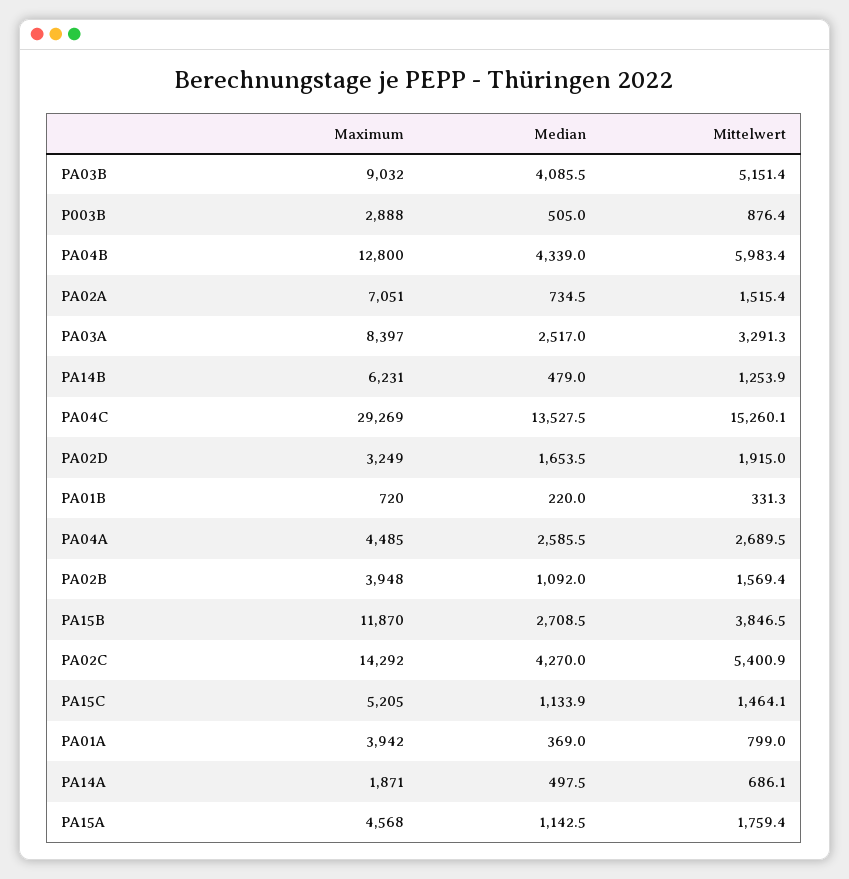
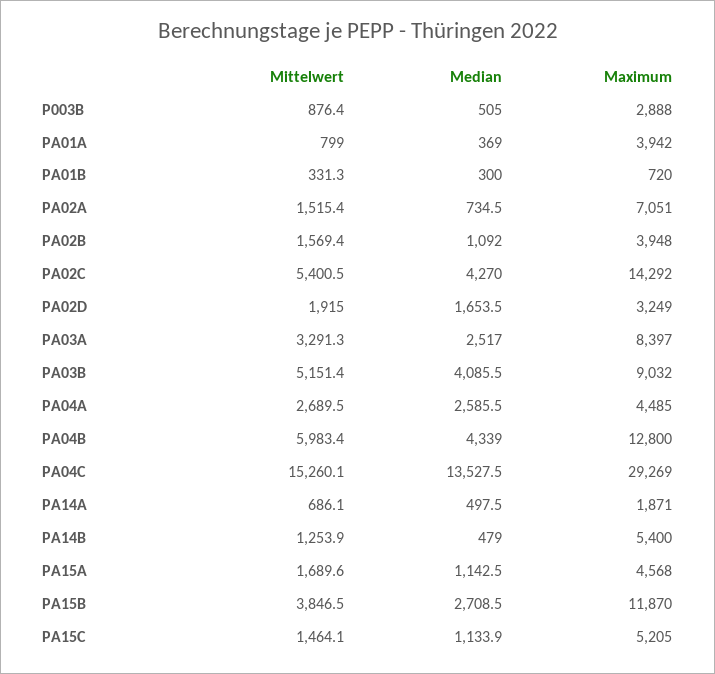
Maximum, PA14B: 6231 -> 5400
Median, PA01B: 220 -> 300
Mittelwert, PA02C: 5400.9 -> 5400.5
Mittelwert, PA15A: 1759.4 -> 1689.6

